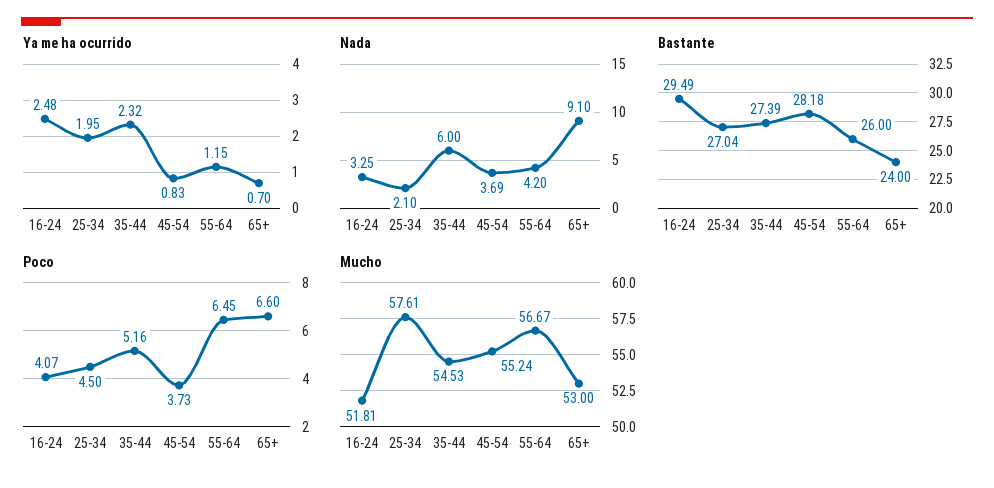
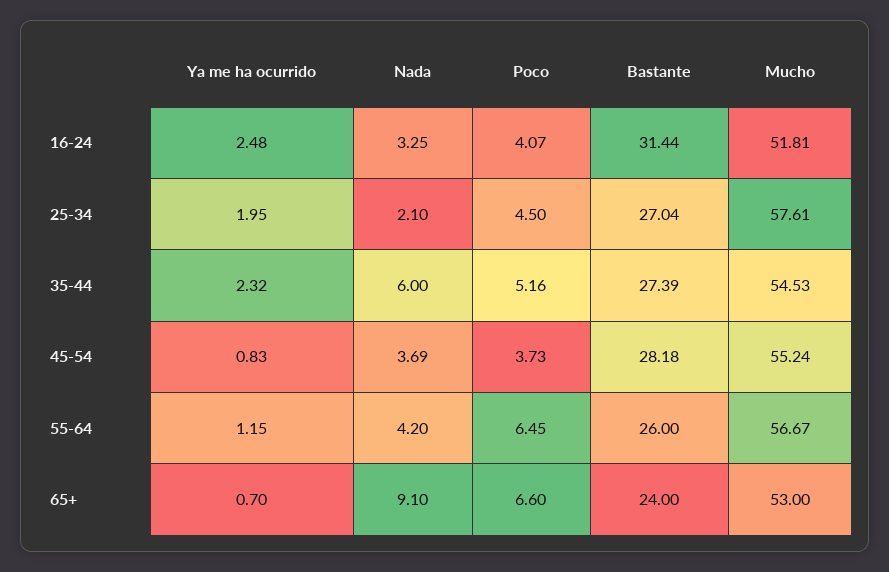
Bastante, 16-24: 29.49 -> 31.44

